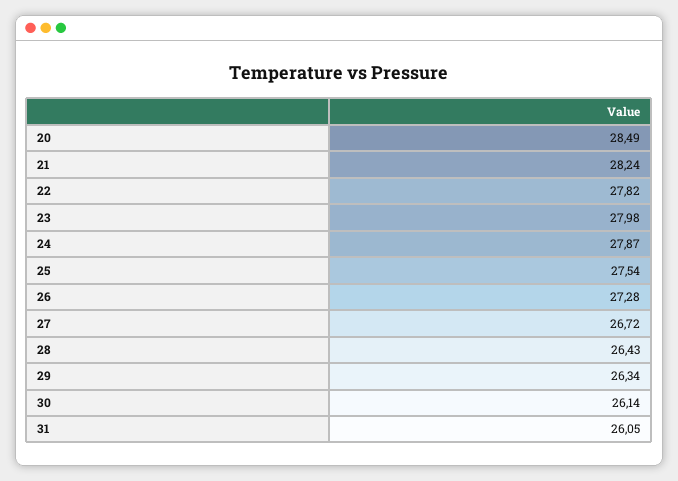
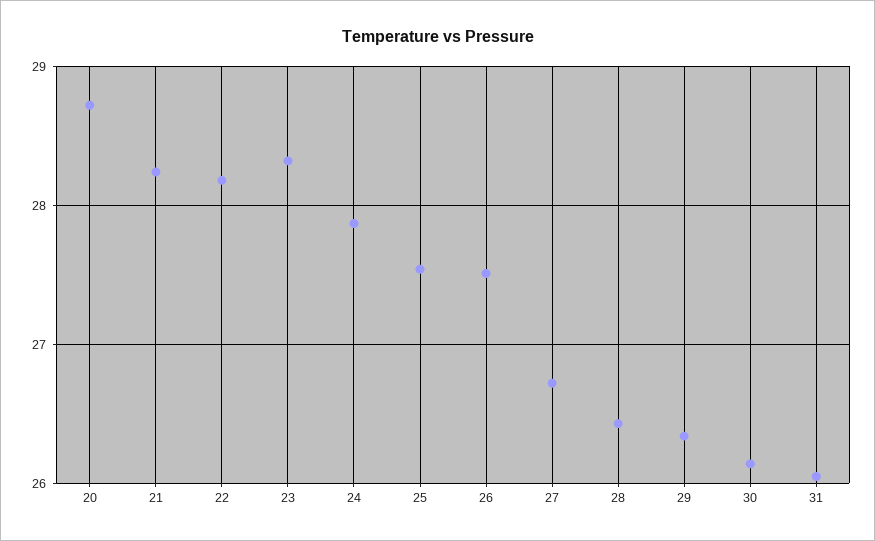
20: 28.49 -> 28.7
22: 27.82 -> 28.2
23: 27.98 -> 28.3
26: 27.28 -> 27.5

